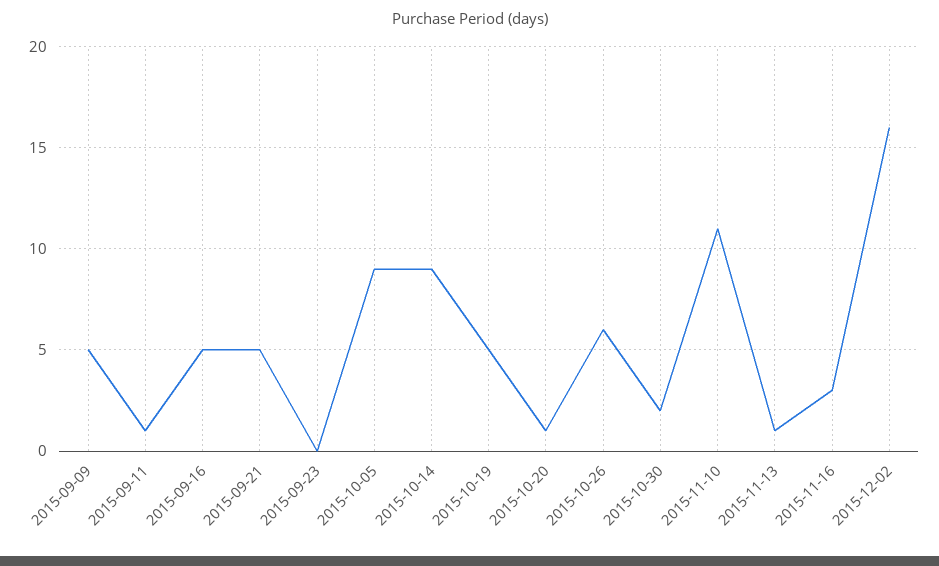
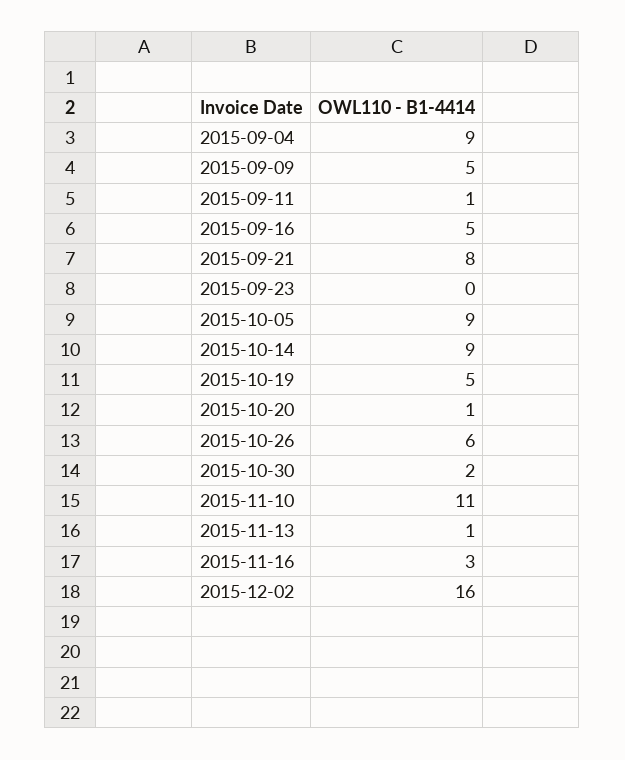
2015-09-21: 5 -> 8
2015-09-04: none -> 9

